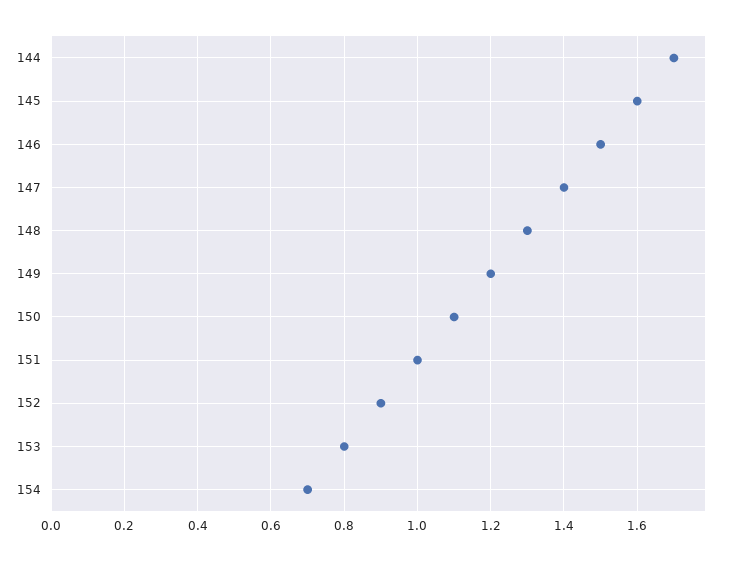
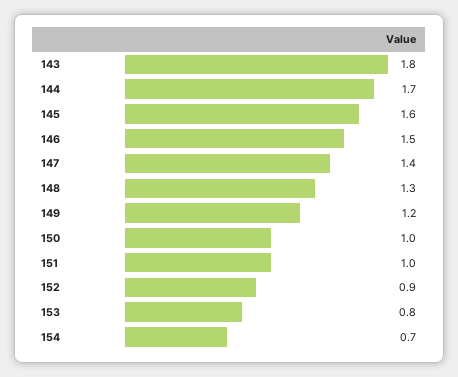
150: 1.1 -> 1
143: none -> 1.8

